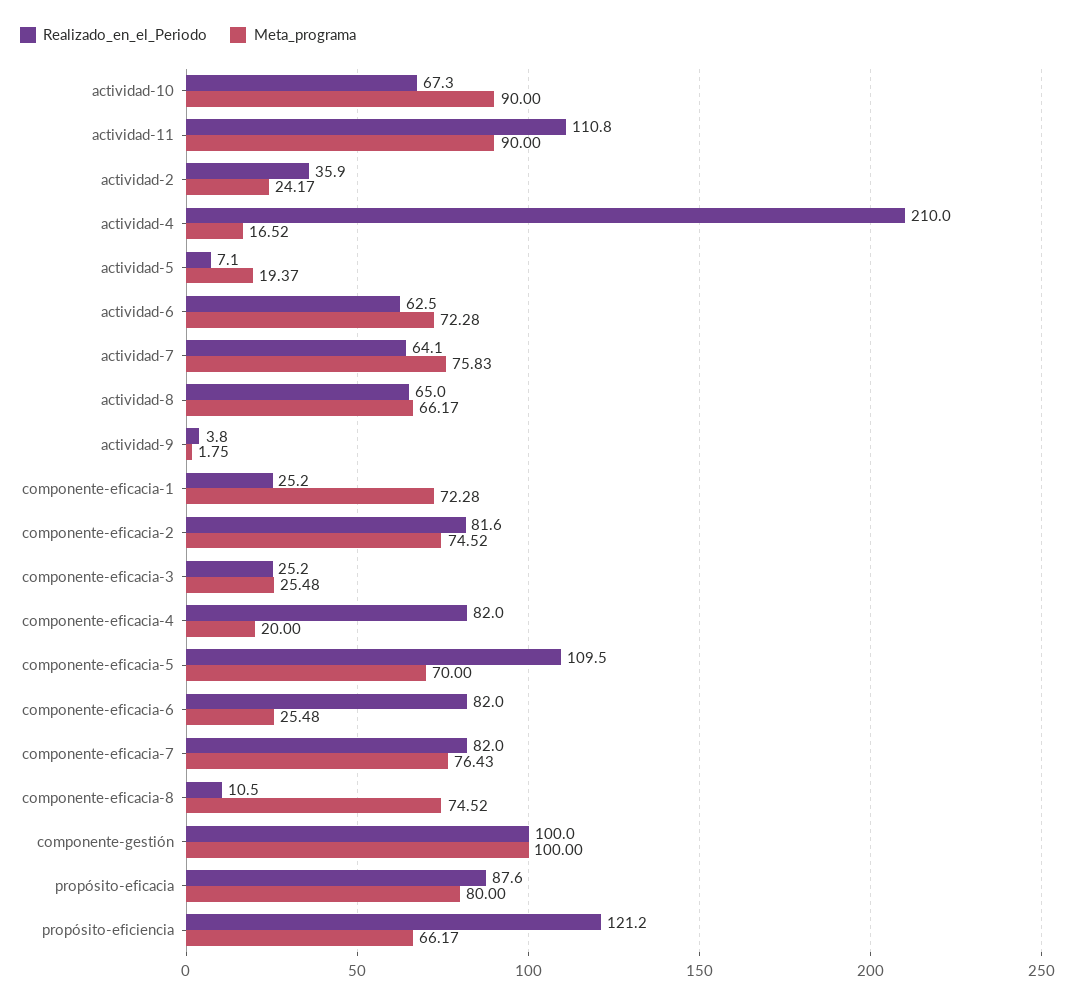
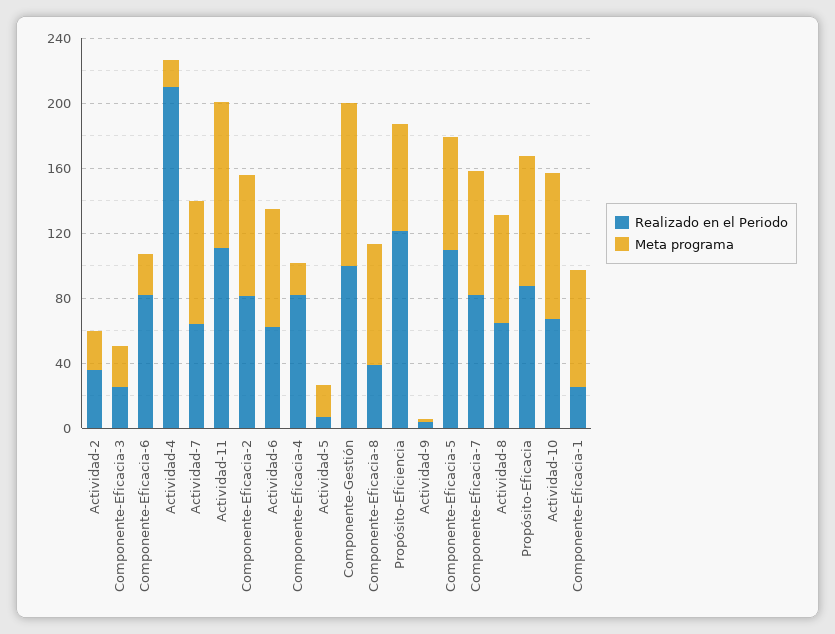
Realizado_en_el_Periodo, componente-eficacia-8: 10.5 -> 40

